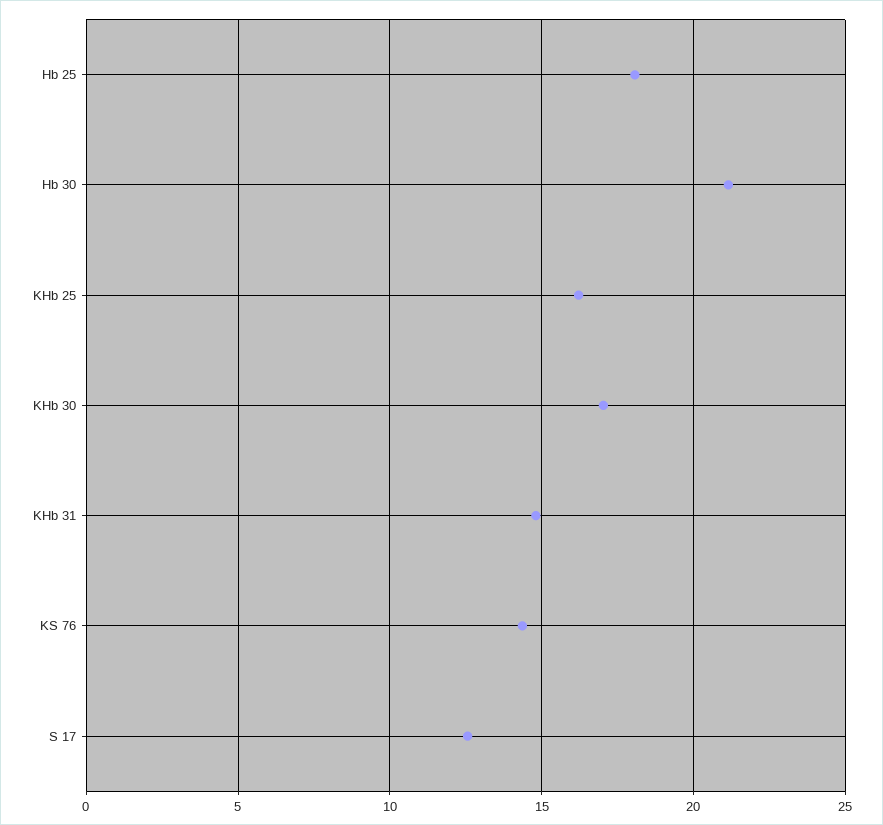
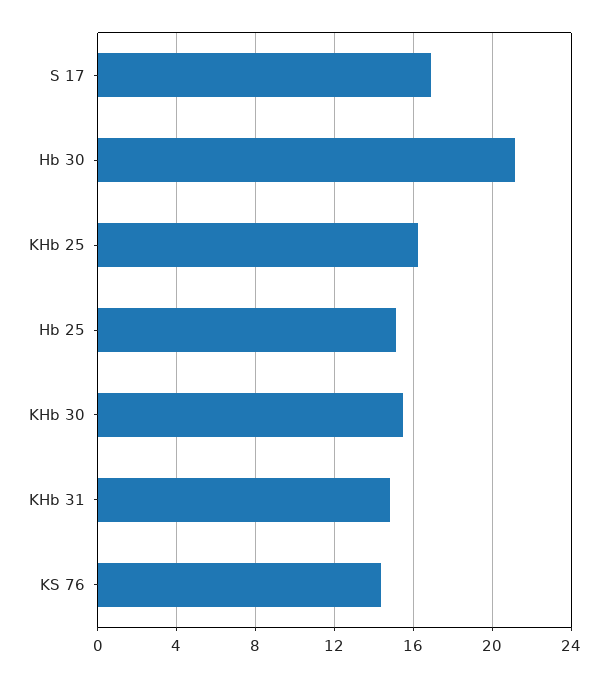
Hb 25: 18 -> 15
KHb 30: 17 -> 15.5
S 17: 12.5 -> 17

